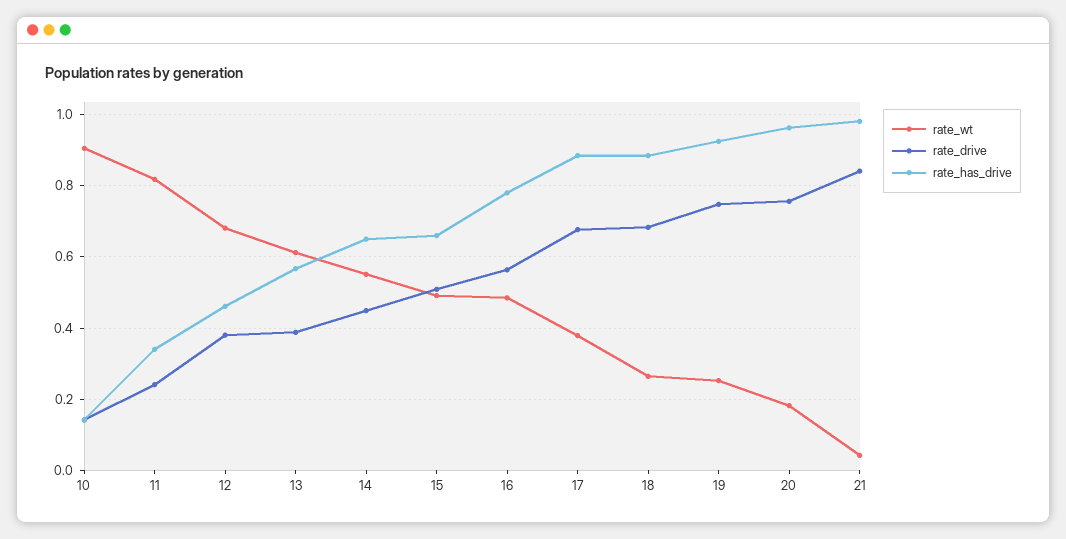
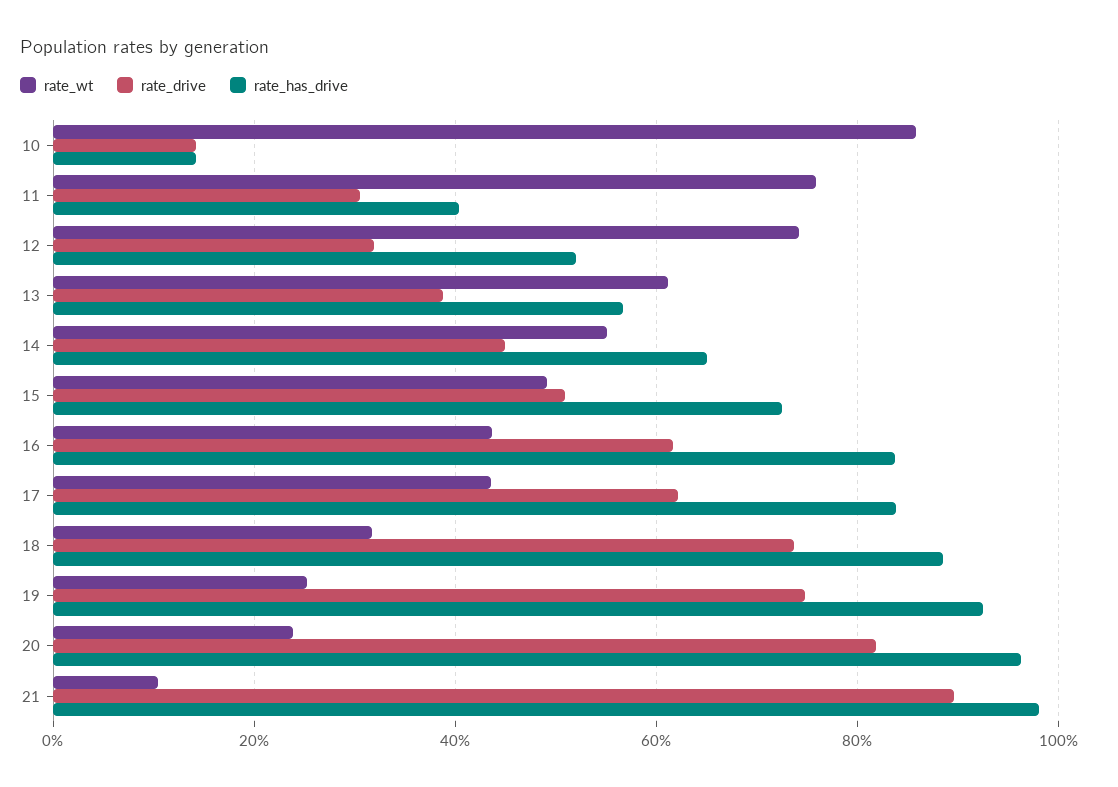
rate_wt, 10: 0.9 -> 0.86
rate_wt, 11: 0.82 -> 0.76
rate_drive, 11: 0.24 -> 0.3
rate_has_drive, 11: 0.34 -> 0.4
rate_wt, 12: 0.68 -> 0.74
rate_drive, 12: 0.38 -> 0.32
rate_has_drive, 12: 0.46 -> 0.52
rate_has_drive, 15: 0.66 -> 0.72
rate_wt, 16: 0.48 -> 0.44
rate_drive, 16: 0.56 -> 0.62
rate_has_drive, 16: 0.78 -> 0.84
rate_wt, 17: 0.38 -> 0.44
rate_drive, 17: 0.68 -> 0.62
rate_has_drive, 17: 0.88 -> 0.84
rate_wt, 18: 0.26 -> 0.32
rate_drive, 18: 0.68 -> 0.74
rate_wt, 20: 0.18 -> 0.24
rate_drive, 20: 0.76 -> 0.82
rate_wt, 21: 0.04 -> 0.1
rate_drive, 21: 0.84 -> 0.9

